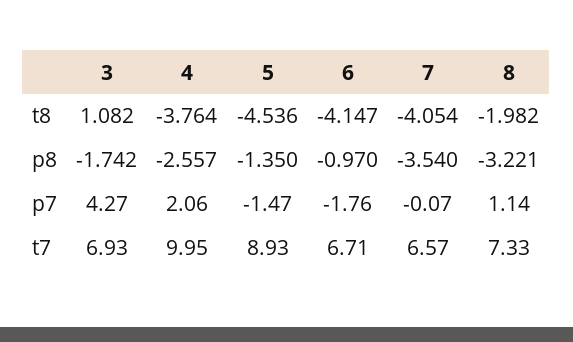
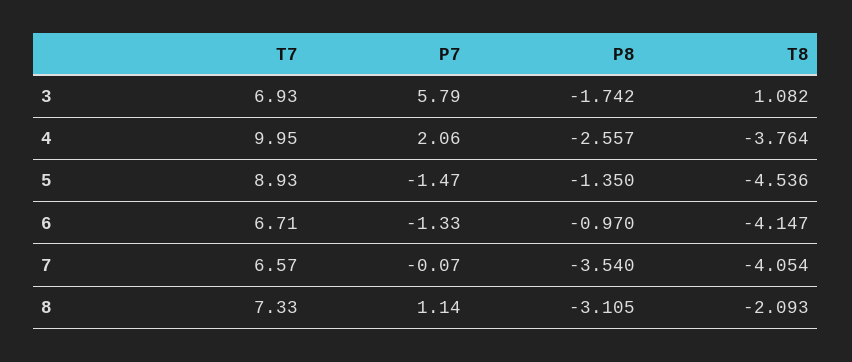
8, t8: -1.982 -> -2.093
8, p8: -3.221 -> -3.105
3, p7: 4.27 -> 5.79
6, p7: -1.76 -> -1.33

